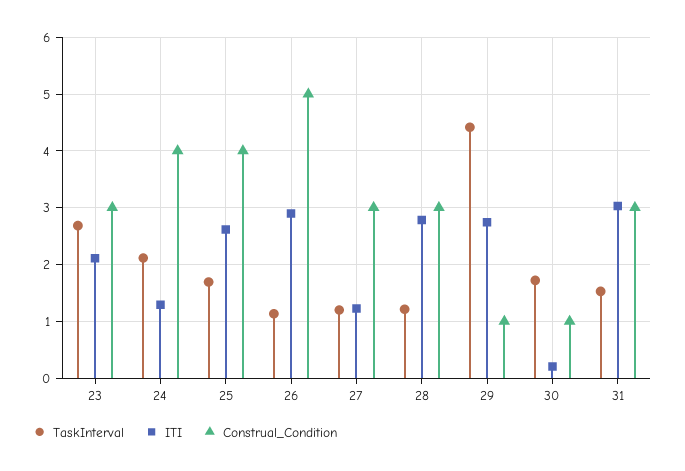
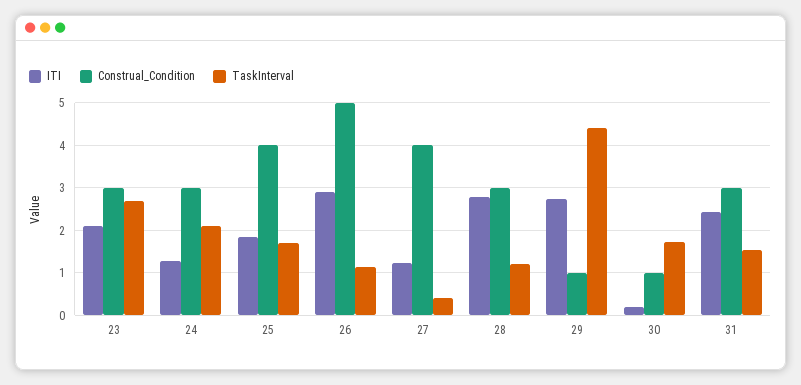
Construal_Condition, 24: 4 -> 3
ITI, 25: 2.6 -> 1.8
TaskInterval, 27: 1.2 -> 0.4
Construal_Condition, 27: 3 -> 4
ITI, 31: 3 -> 2.4

